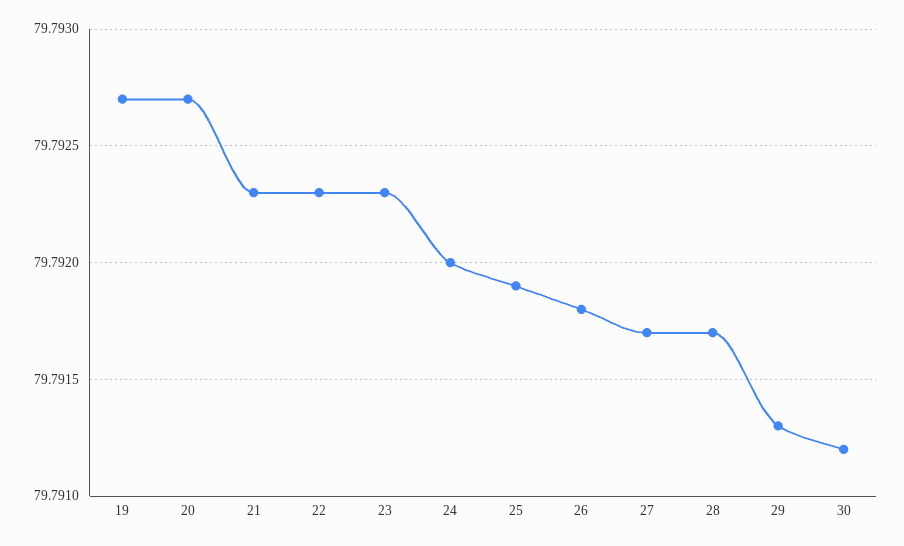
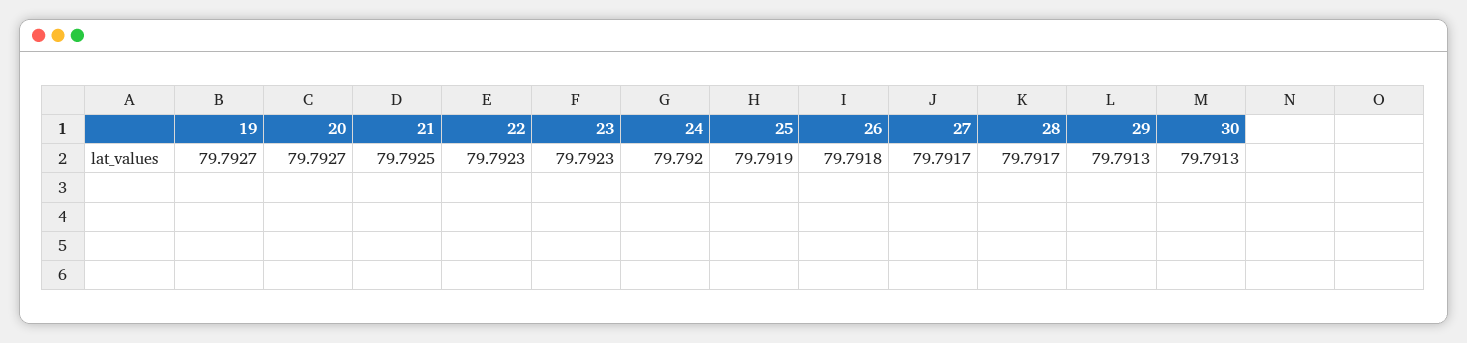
21: 79.7923 -> 79.7925
30: 79.7912 -> 79.7913

